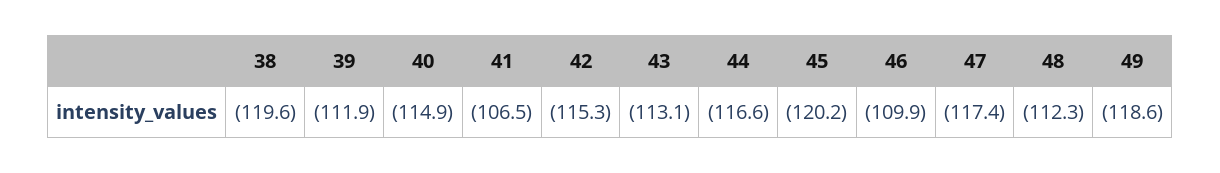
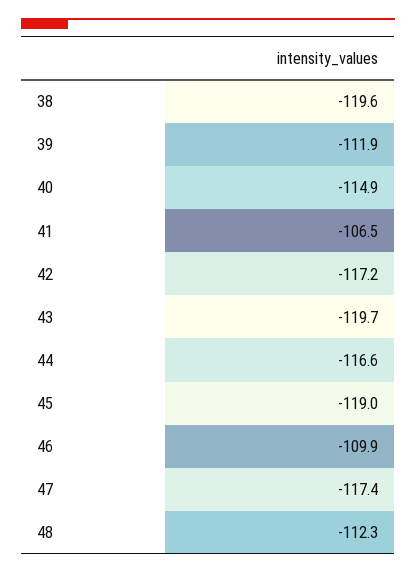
42: -115.3 -> -117.2
43: -113.1 -> -119.7
45: -120.2 -> -119
49: -118.6 -> none

